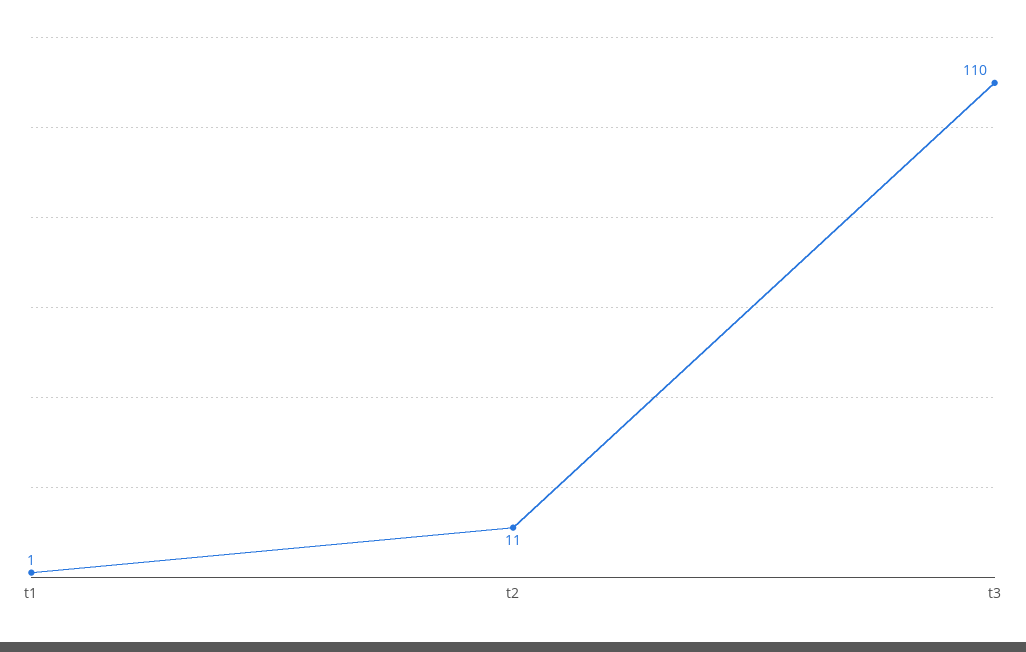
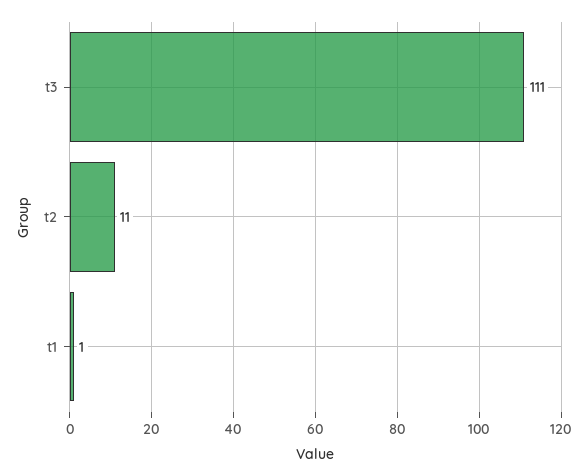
t3: 110 -> 111

